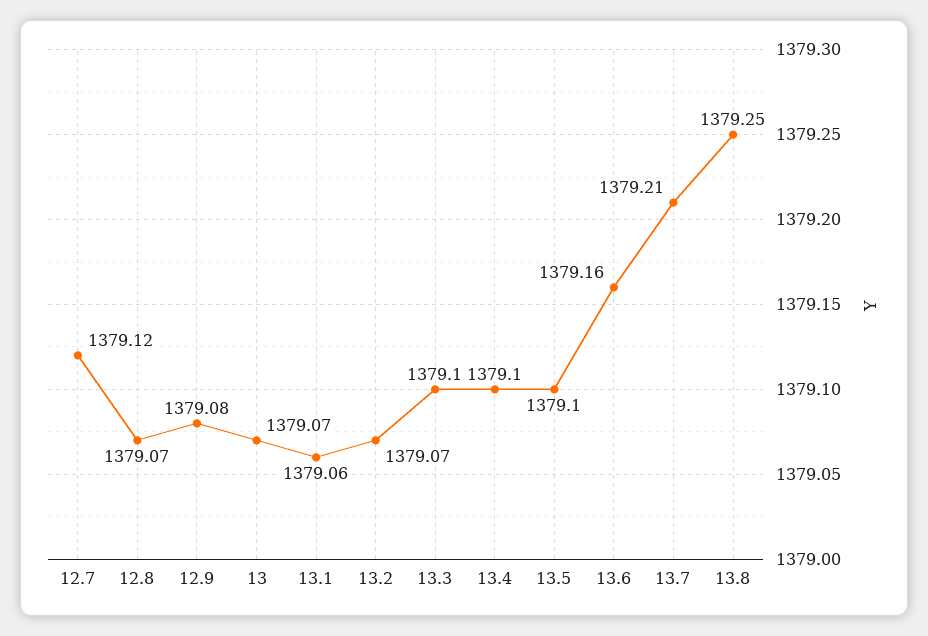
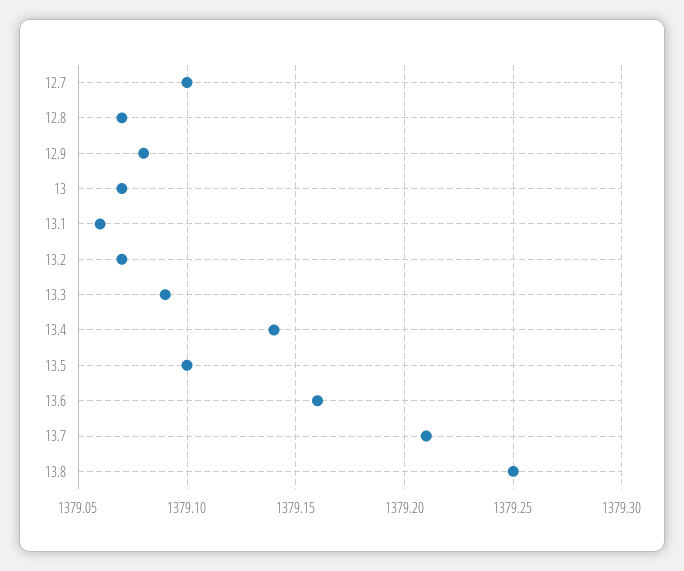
12.7: 1379.12 -> 1379.1
13.3: 1379.1 -> 1379.09
13.4: 1379.1 -> 1379.14

